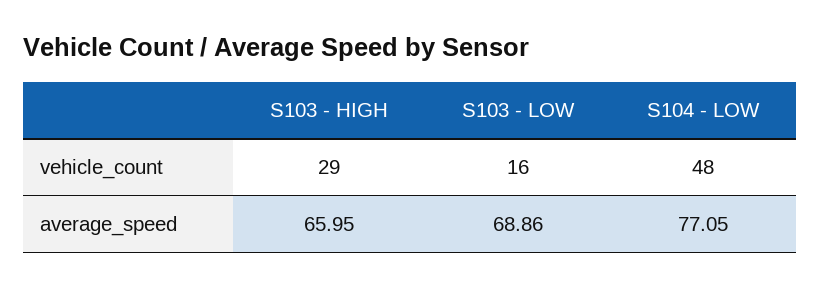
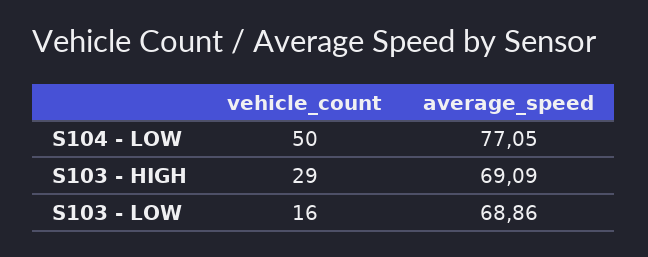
S104 - LOW, vehicle_count: 48 -> 50
S103 - HIGH, average_speed: 65.95 -> 69.09

